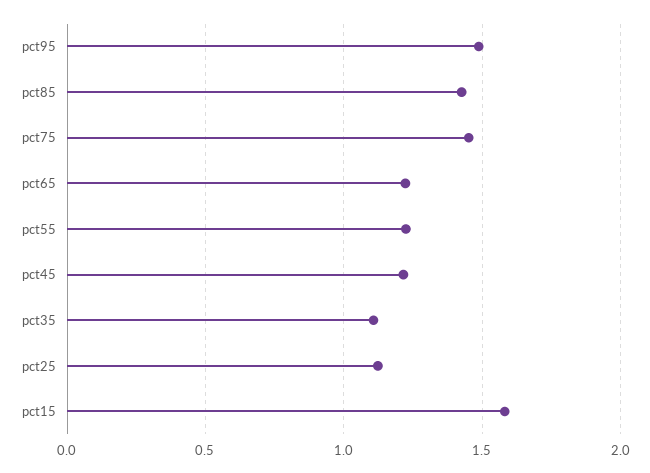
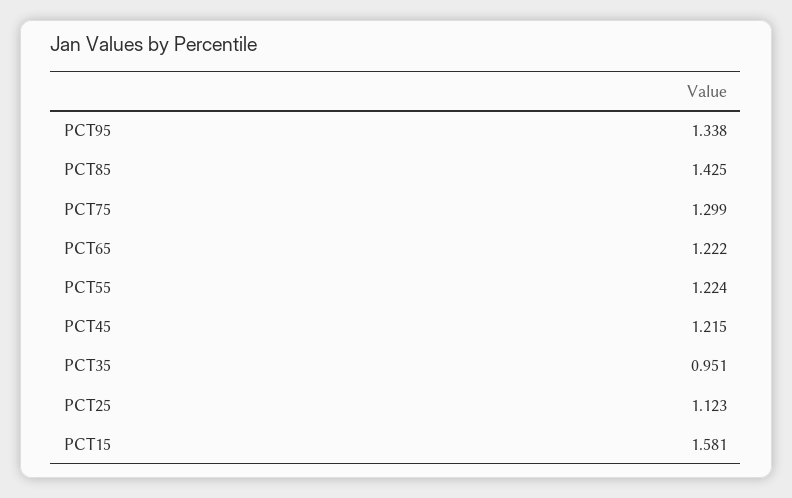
pct95: 1.5 -> 1.338
pct75: 1.45 -> 1.299
pct35: 1.1 -> 0.951

